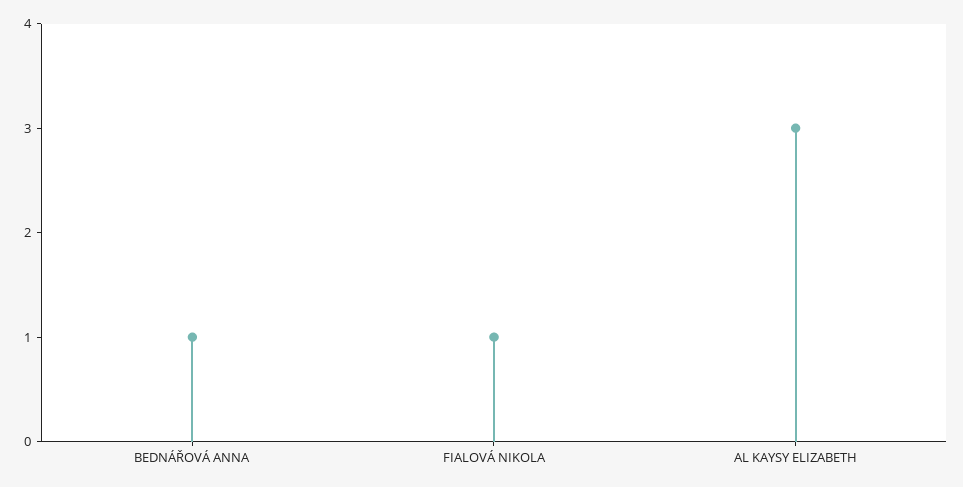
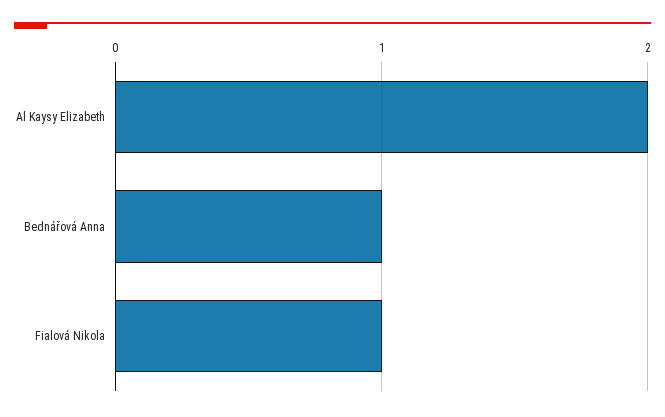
AL KAYSY ELIZABETH: 3 -> 2

